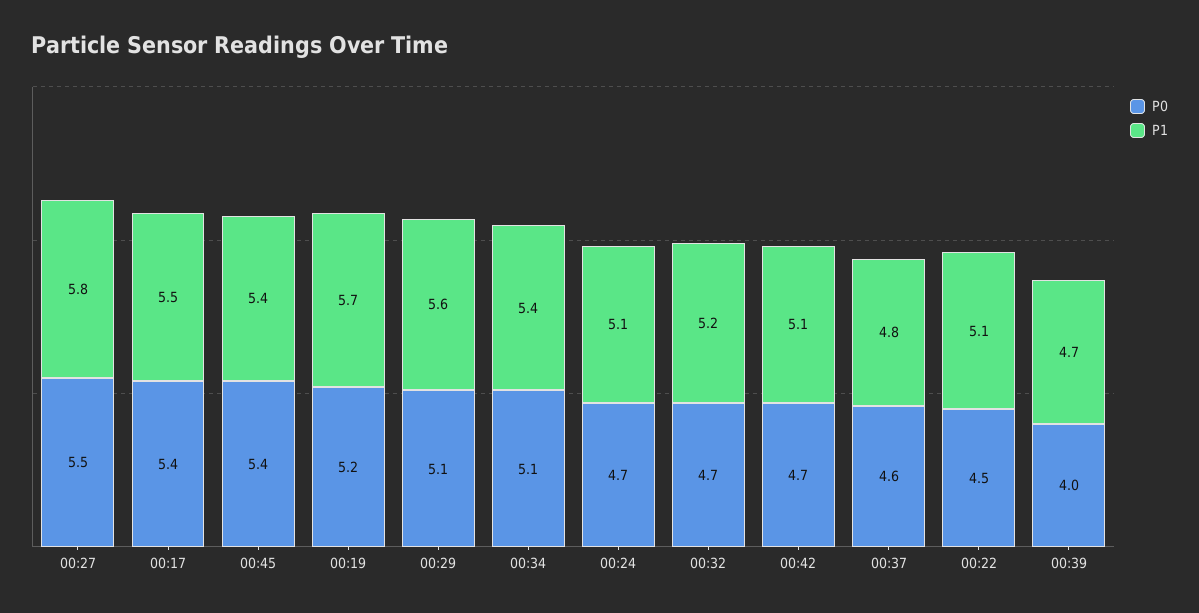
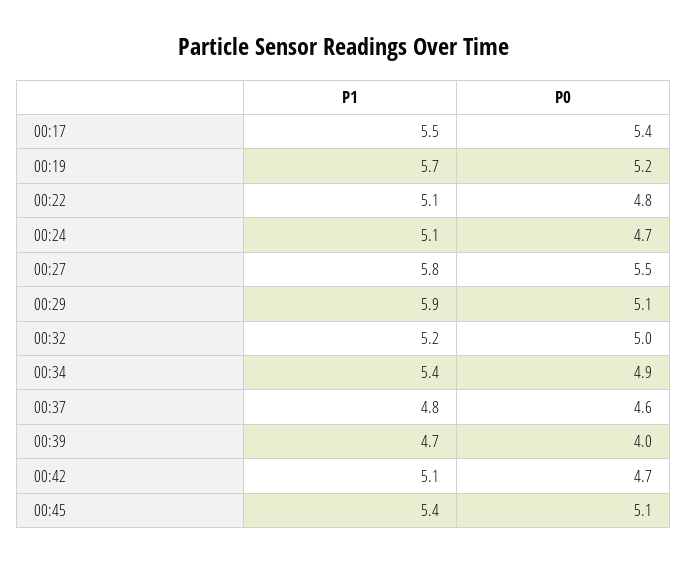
P0, 00:45: 5.4 -> 5.1
P1, 00:29: 5.6 -> 5.9
P0, 00:34: 5.1 -> 4.9
P0, 00:32: 4.7 -> 5
P0, 00:22: 4.5 -> 4.8

